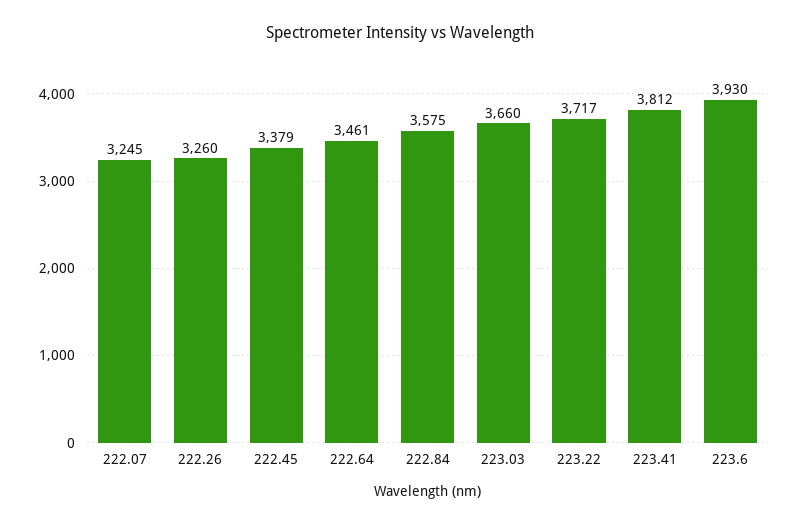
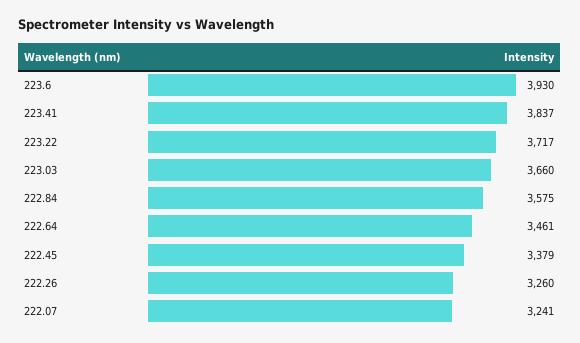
222.07: 3245 -> 3241
223.41: 3812 -> 3837

